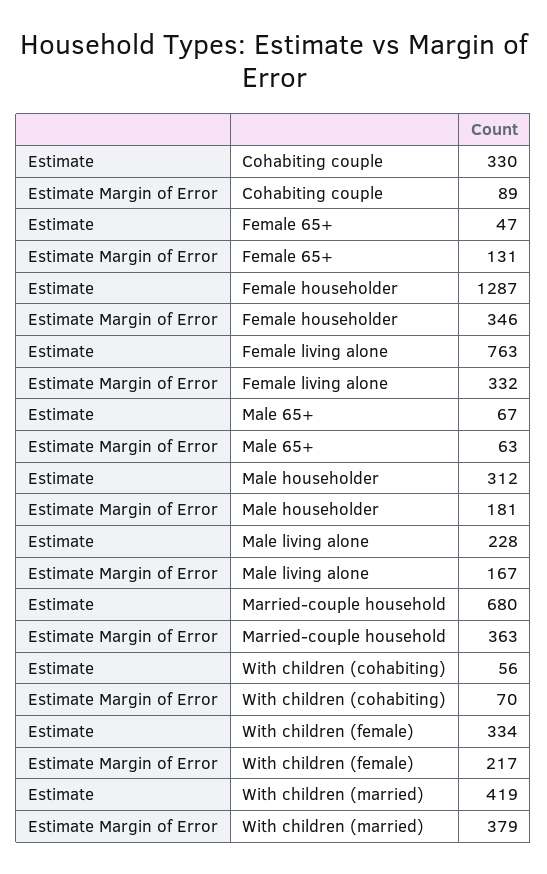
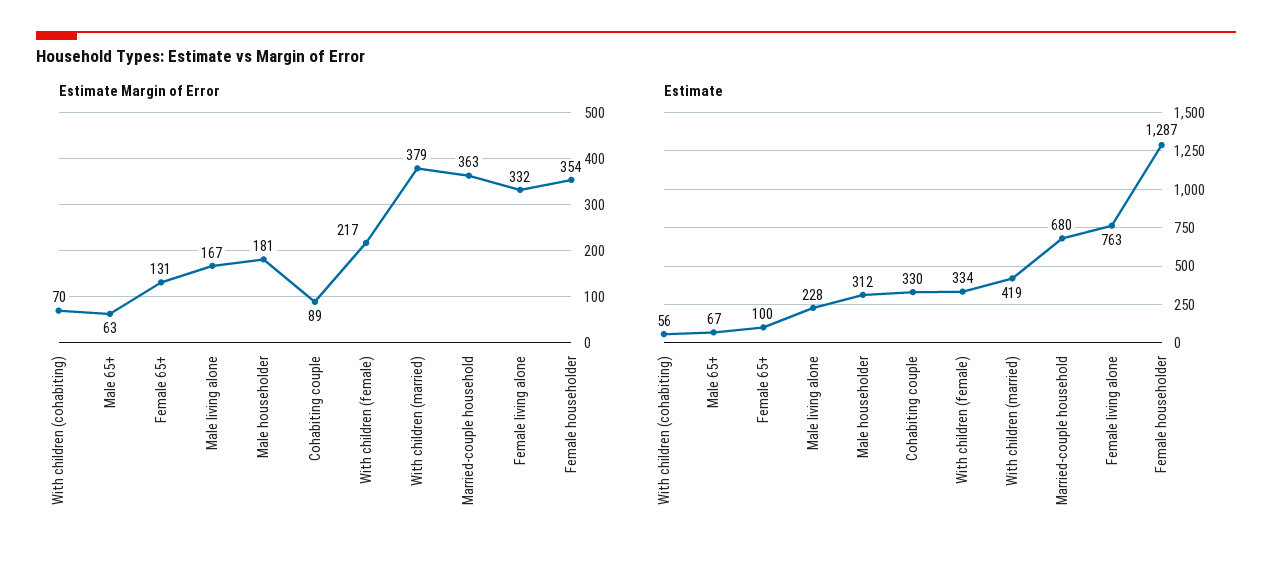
Estimate, Female 65+: 47 -> 100
Estimate Margin of Error, Female householder: 346 -> 354

